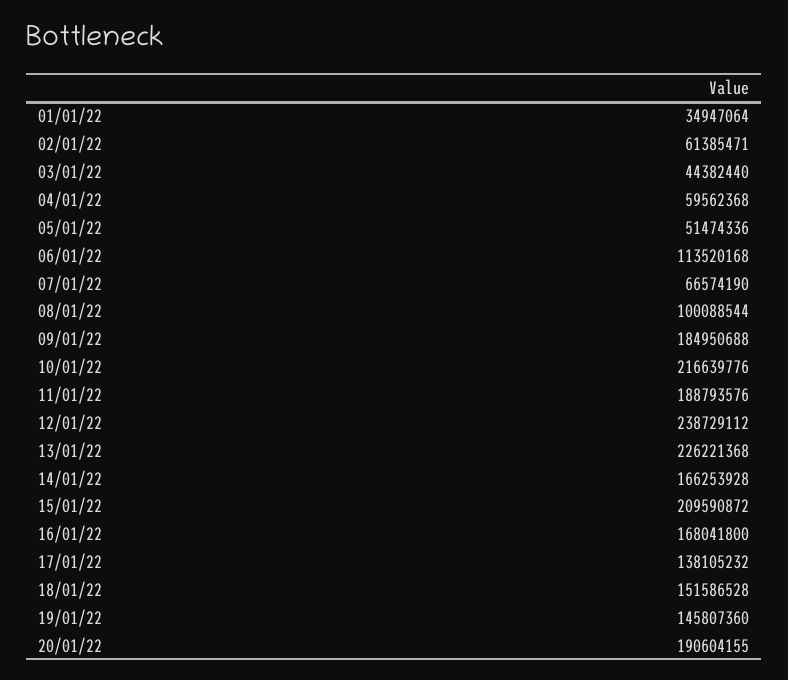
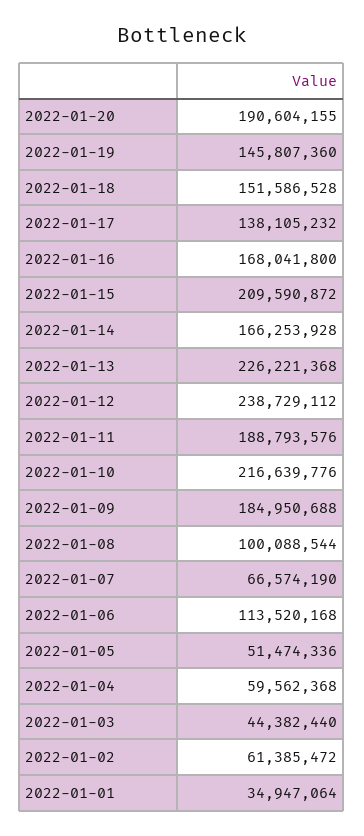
02/01/22: 61385471 -> 61385472

